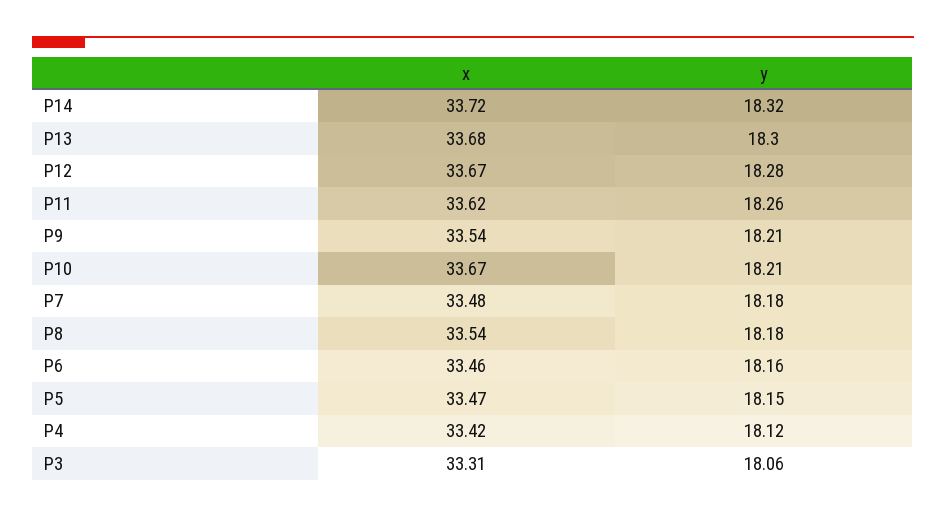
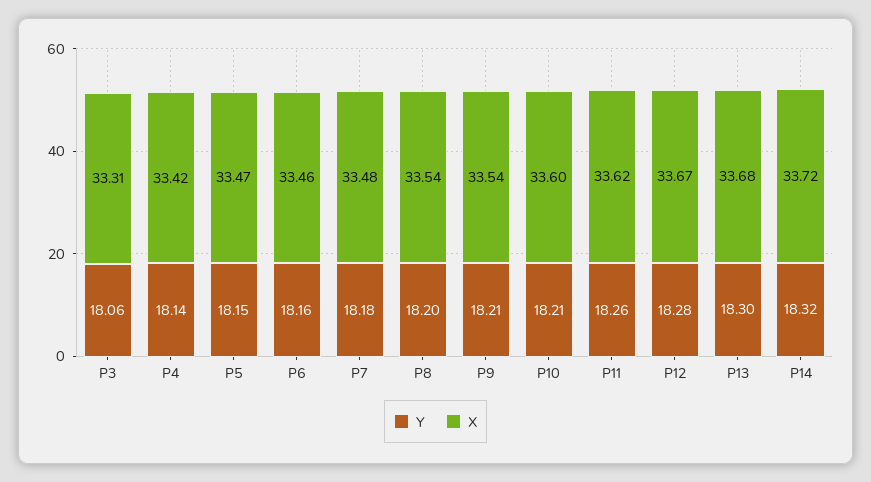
x, P10: 33.67 -> 33.6
y, P8: 18.18 -> 18.2
y, P4: 18.12 -> 18.14

